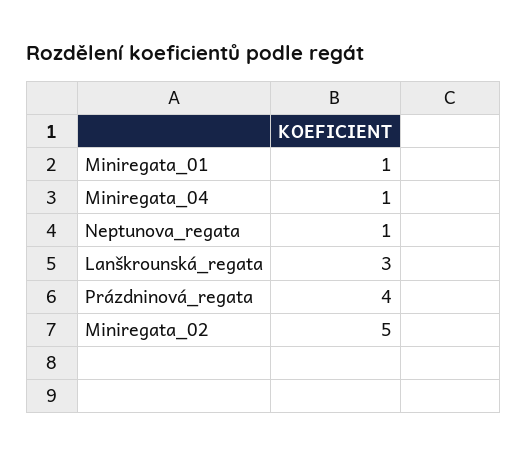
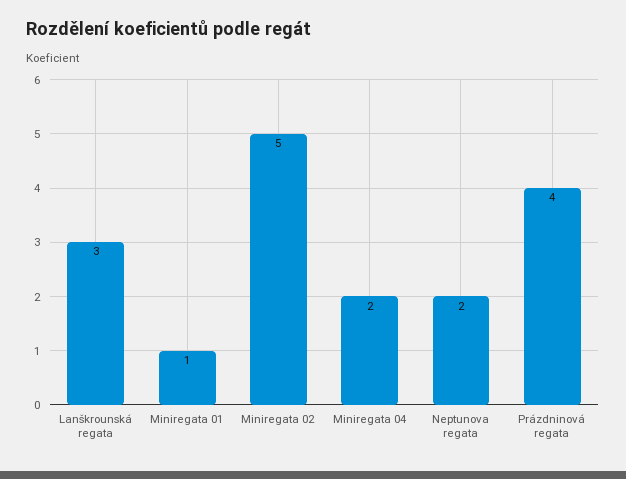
Miniregata_04: 1 -> 2
Neptunova_regata: 1 -> 2

